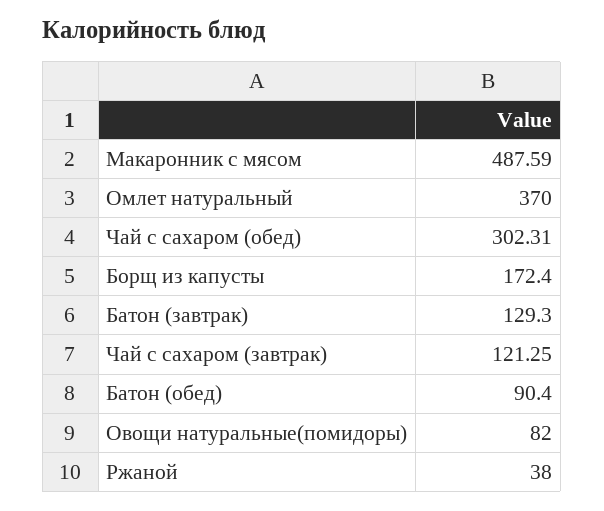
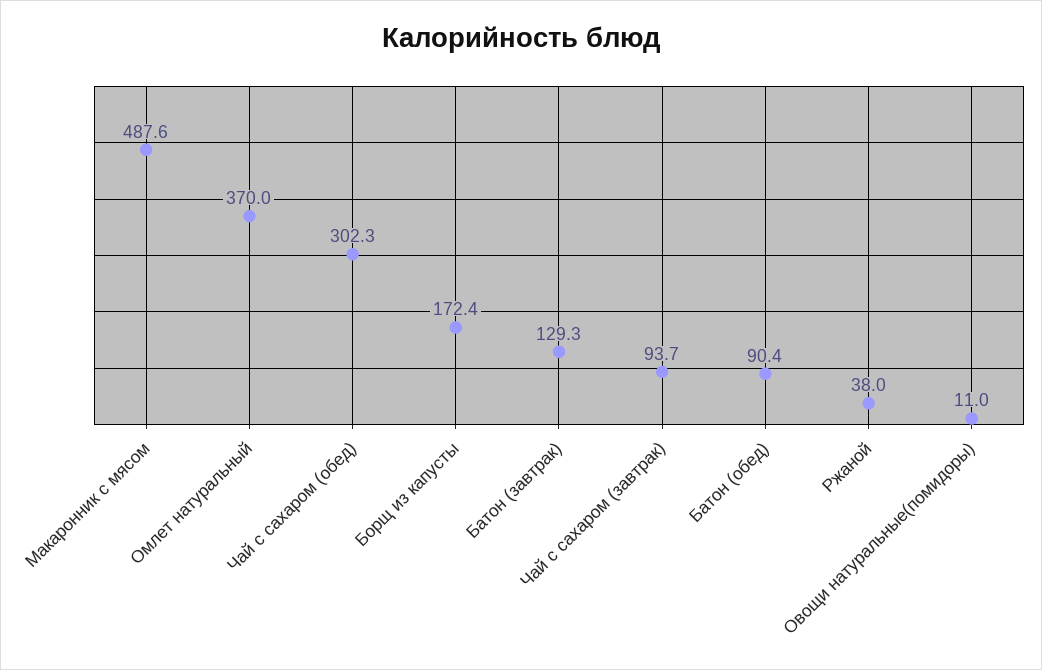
Чай с сахаром (завтрак): 121.25 -> 93.7
Овощи натуральные(помидоры): 82 -> 11

